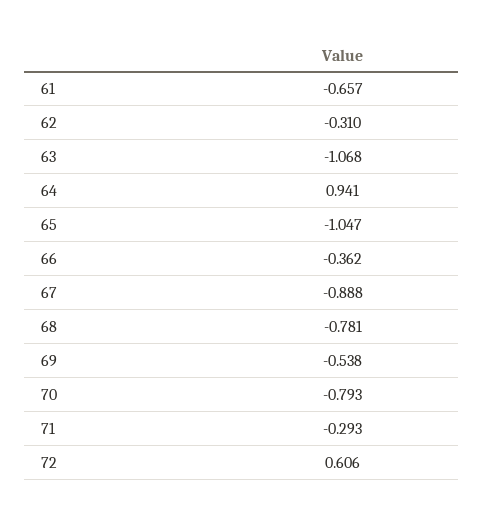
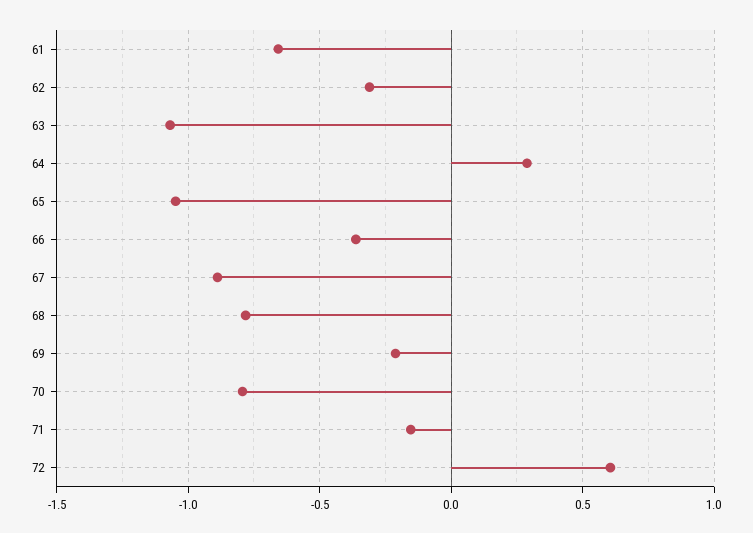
64: 0.941 -> 0.3
69: -0.538 -> -0.2
71: -0.293 -> -0.15

